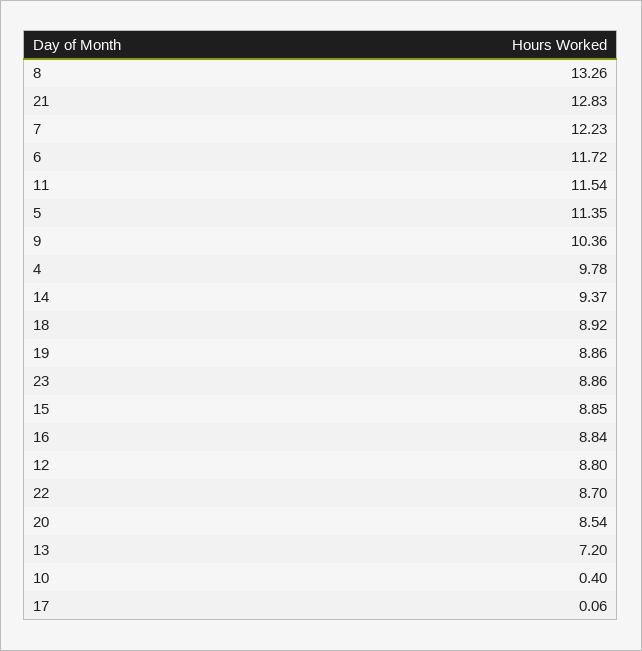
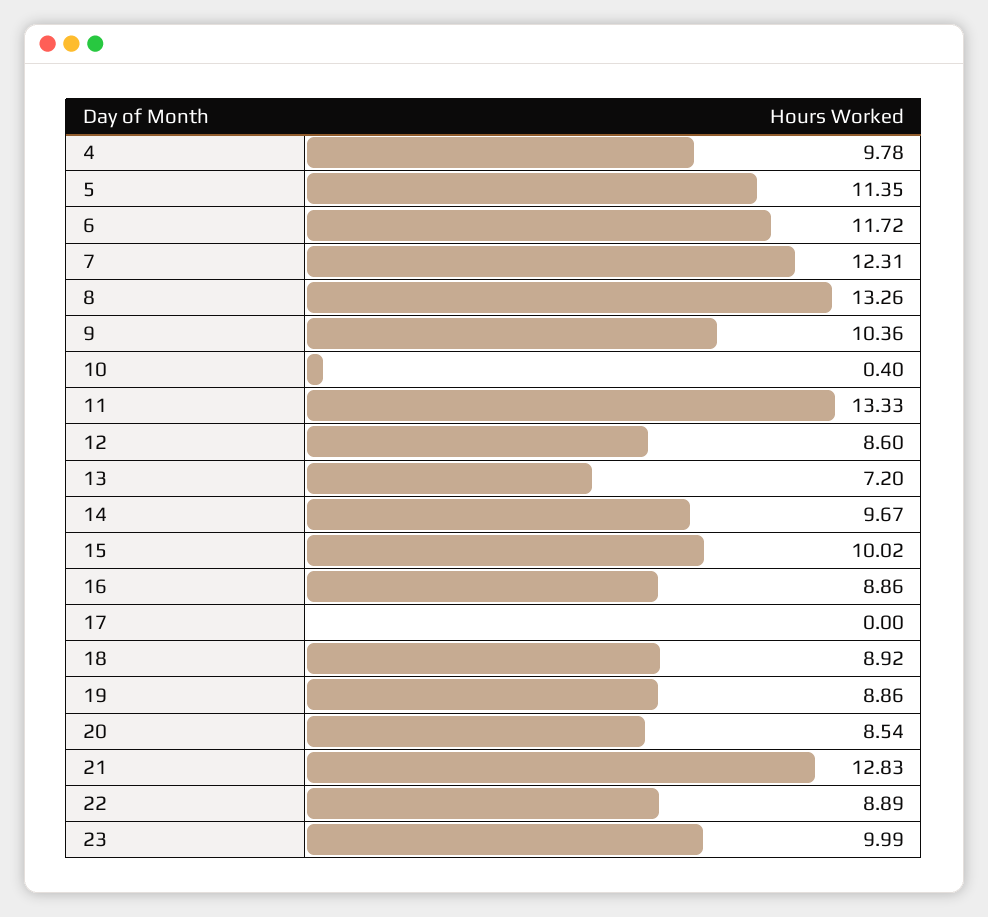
7: 12.23 -> 12.31
11: 11.54 -> 13.33
14: 9.37 -> 9.67
23: 8.86 -> 9.99
15: 8.85 -> 10.02
16: 8.84 -> 8.86
12: 8.8 -> 8.6
22: 8.7 -> 8.89
17: 0.06 -> 0

